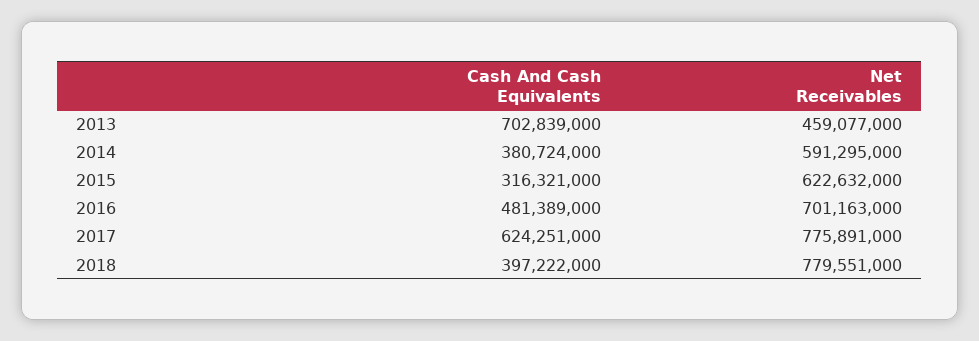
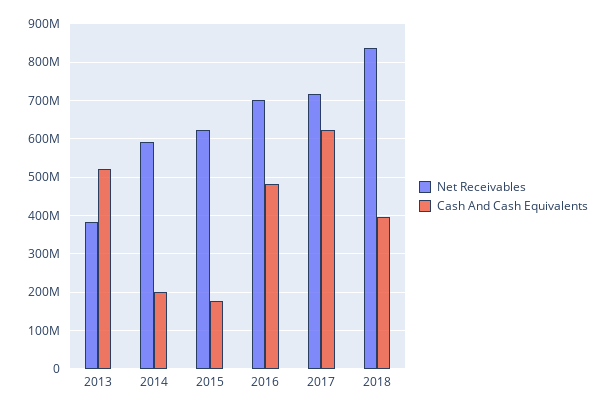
Cash And Cash Equivalents, 2013: 702839000 -> 520000000
Net Receivables, 2013: 459077000 -> 380000000
Cash And Cash Equivalents, 2014: 380724000 -> 200000000
Cash And Cash Equivalents, 2015: 316321000 -> 180000000
Net Receivables, 2017: 775891000 -> 720000000
Net Receivables, 2018: 779551000 -> 840000000

